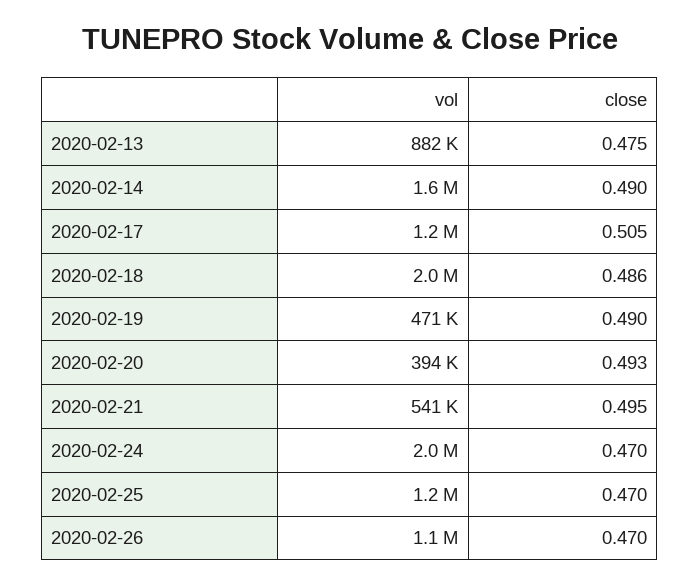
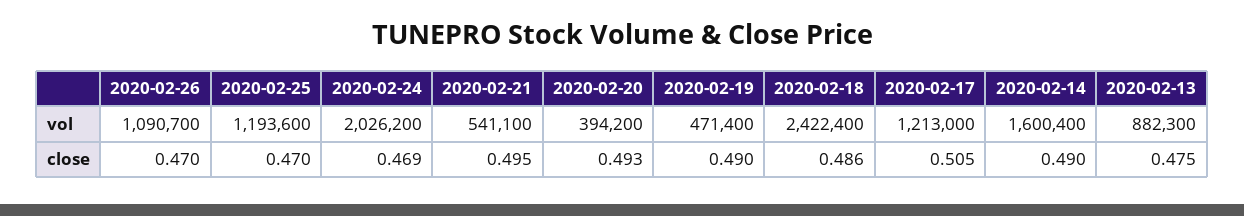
vol, 2020-02-18: 2000000 -> 2422400
close, 2020-02-24: 0.47 -> 0.469

